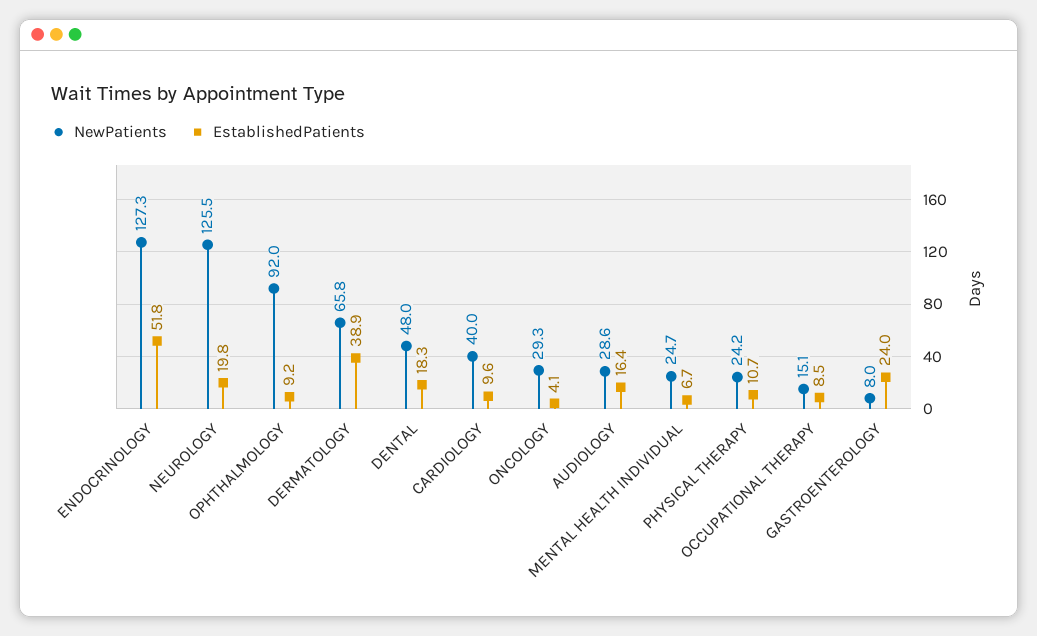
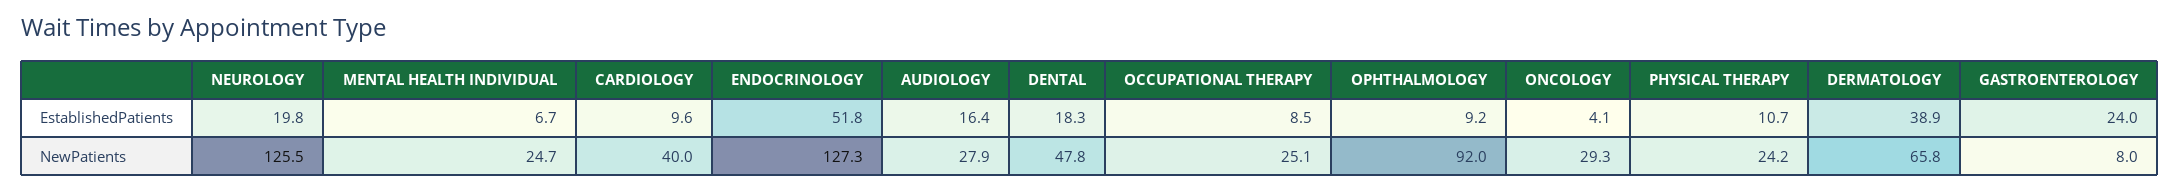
NewPatients, DENTAL: 48 -> 47.8
NewPatients, AUDIOLOGY: 28.6 -> 27.9
NewPatients, OCCUPATIONAL THERAPY: 15.1 -> 25.1

